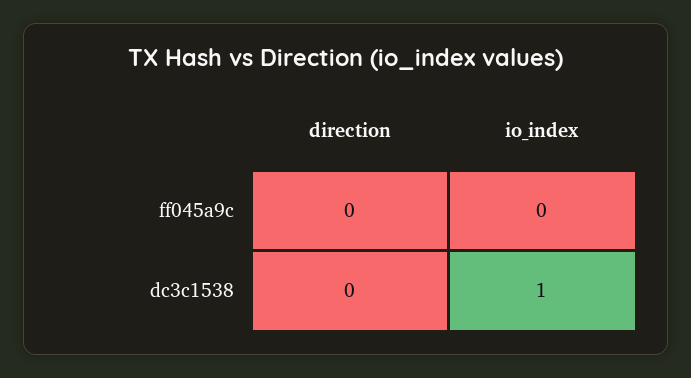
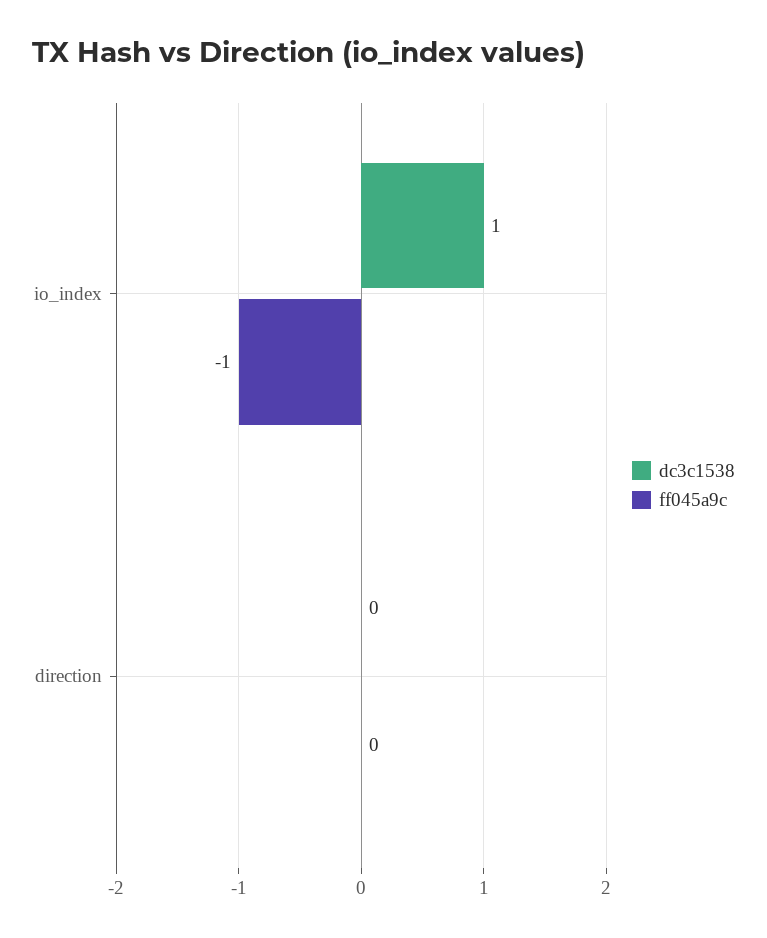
ff045a9c, io_index: 0 -> -1

